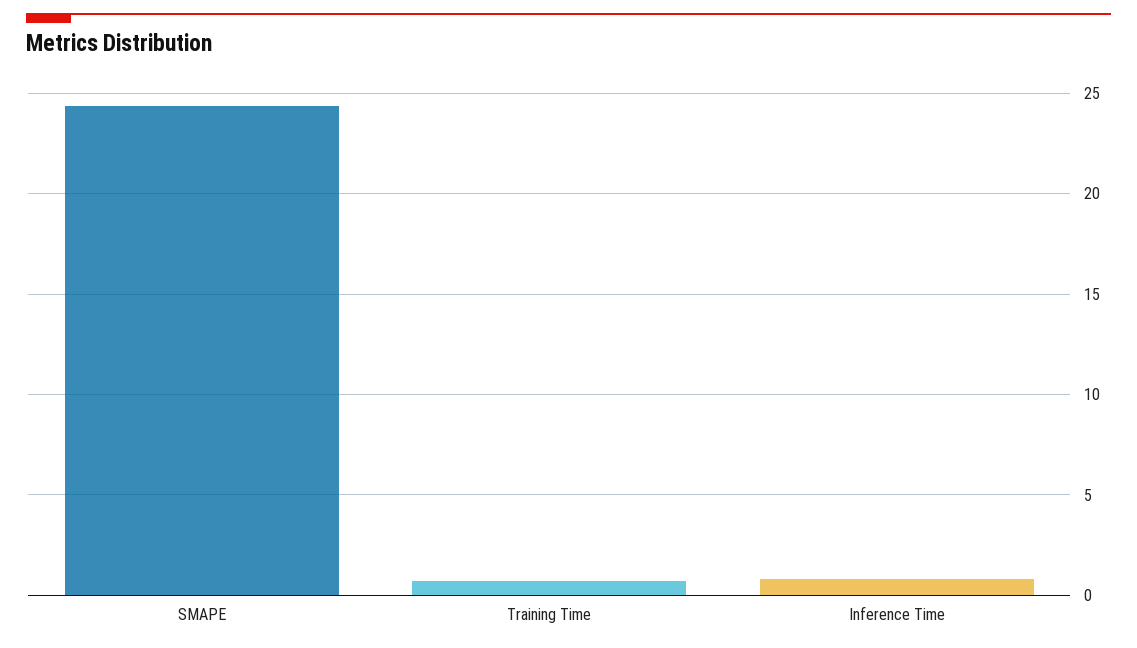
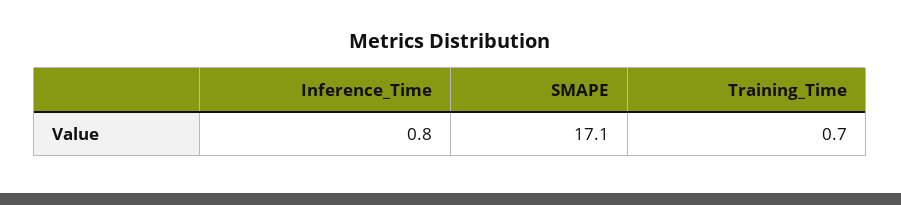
SMAPE: 24.5 -> 17.1

